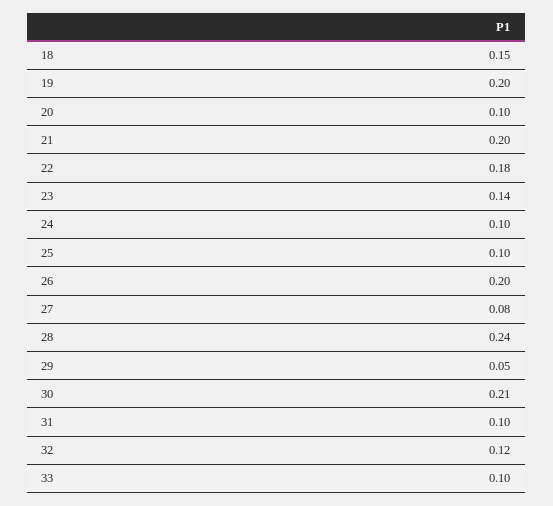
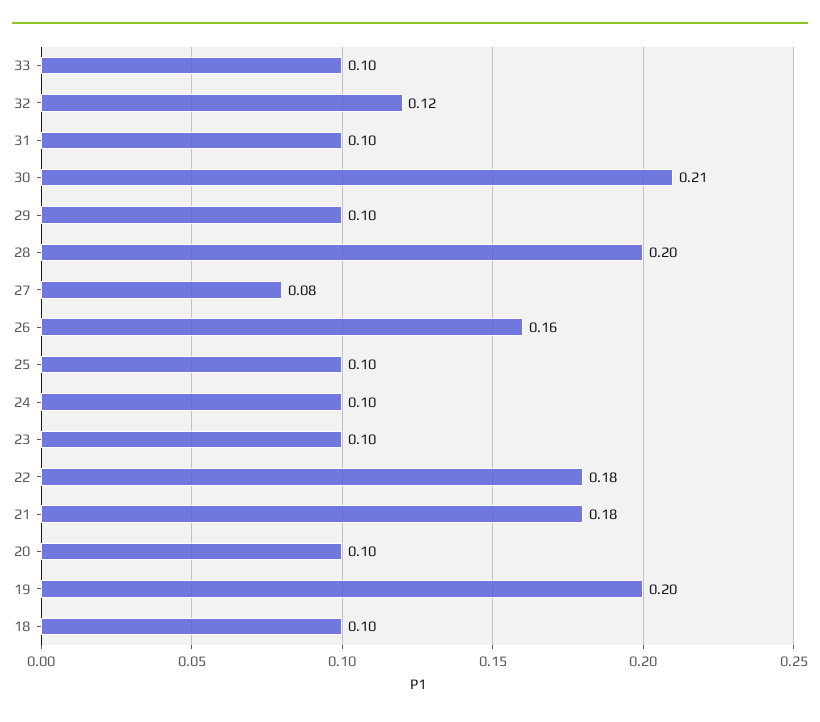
18: 0.15 -> 0.1
21: 0.2 -> 0.18
23: 0.14 -> 0.1
26: 0.2 -> 0.16
28: 0.24 -> 0.2
29: 0.05 -> 0.1

